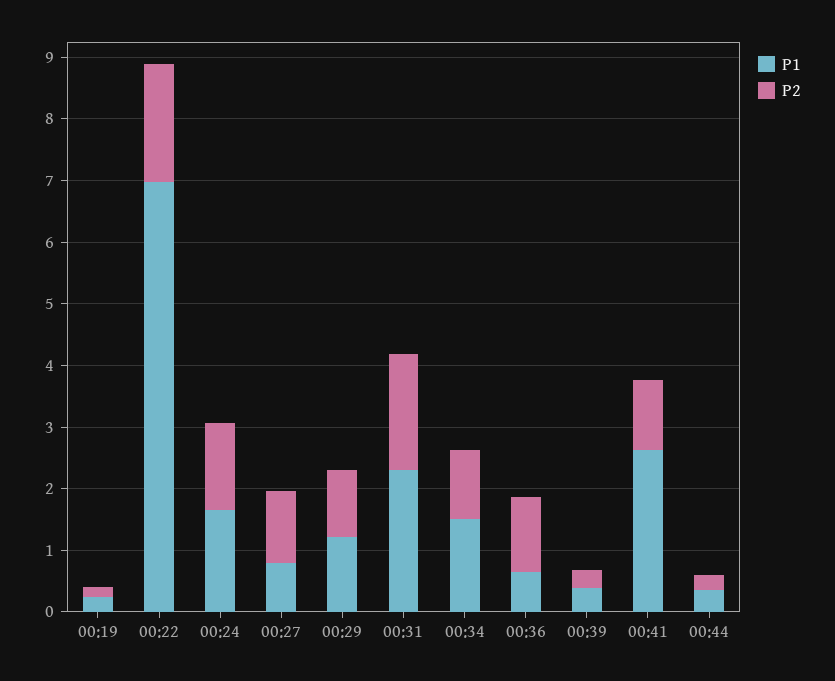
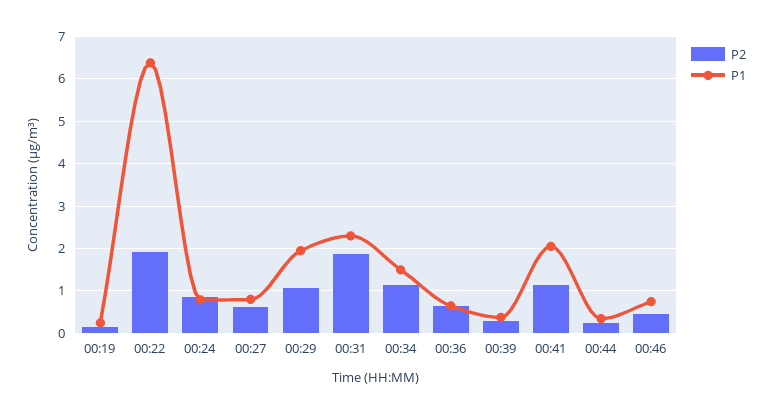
P1, 00:22: 7 -> 6.4
P1, 00:24: 1.6 -> 0.8
P2, 00:24: 1.4 -> 0.8
P2, 00:27: 1.2 -> 0.6
P1, 00:29: 1.2 -> 2
P2, 00:36: 1.2 -> 0.6
P1, 00:41: 2.6 -> 2
P2, 00:46: none -> 0.4
P1, 00:46: none -> 0.8

